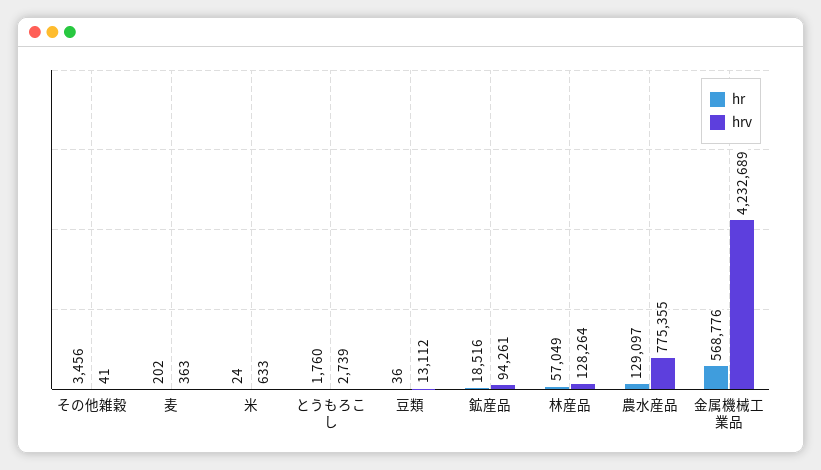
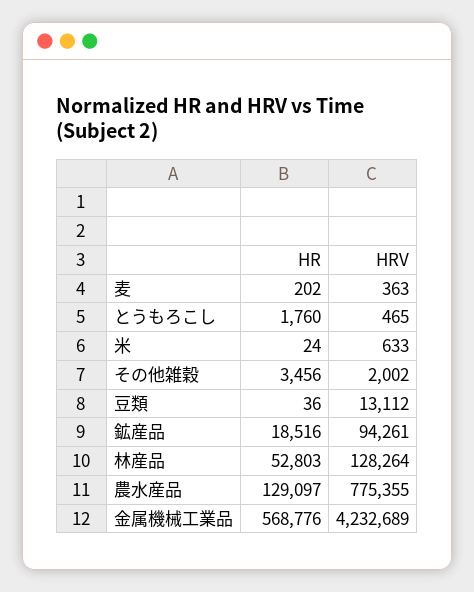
hrv, その他雑穀: 41 -> 2002
hrv, とうもろこし: 2739 -> 465
hr, 林産品: 57049 -> 52803

